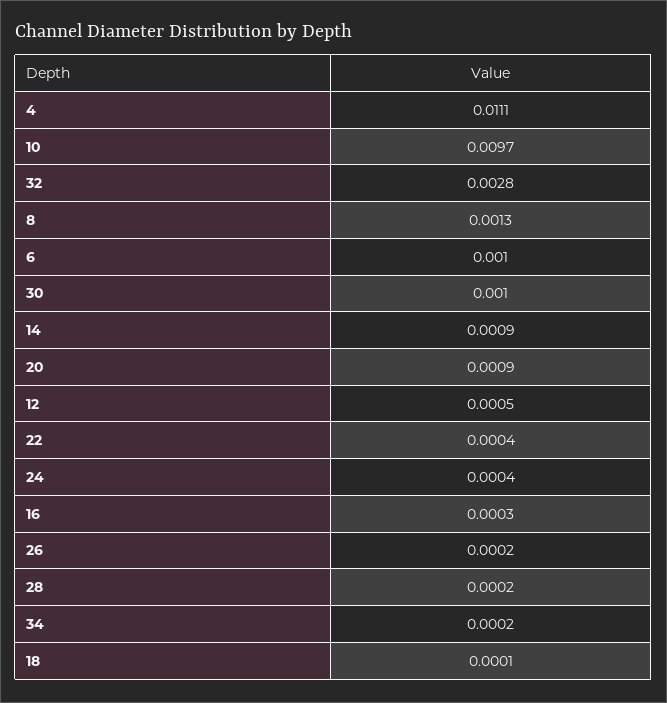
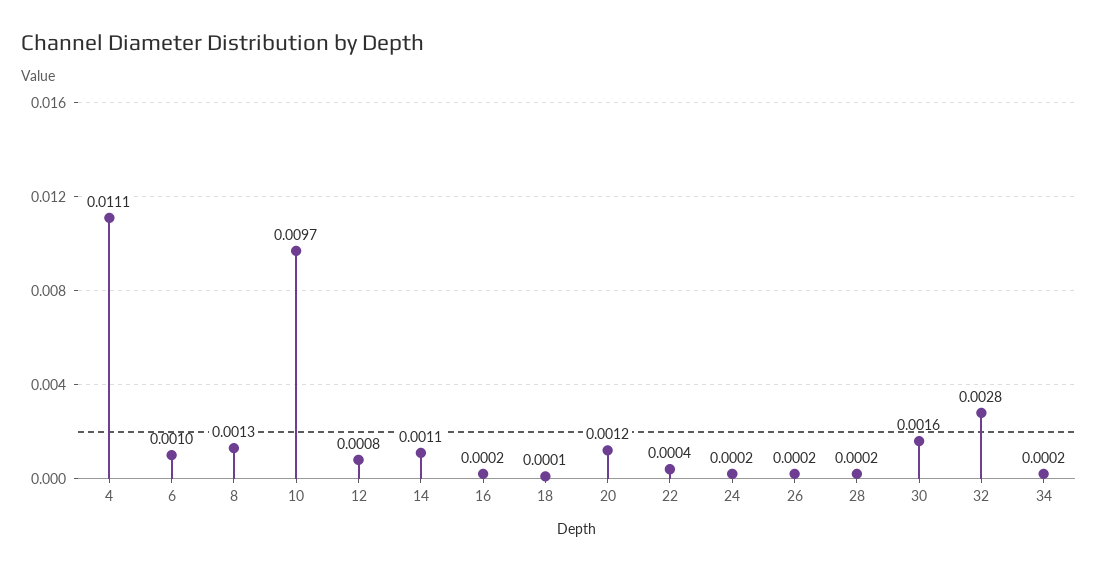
30: 0.001 -> 0.0016
14: 0.0009 -> 0.0011
20: 0.0009 -> 0.0012
12: 0.0005 -> 0.0008
24: 0.0004 -> 0.0002
16: 0.0003 -> 0.0002

